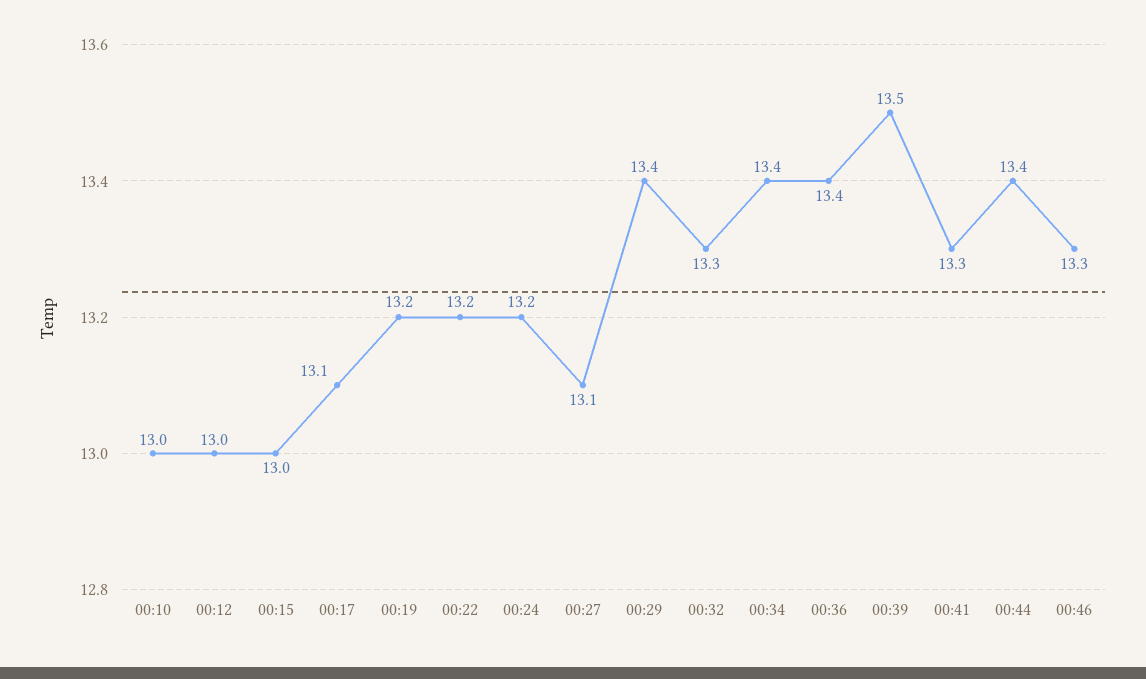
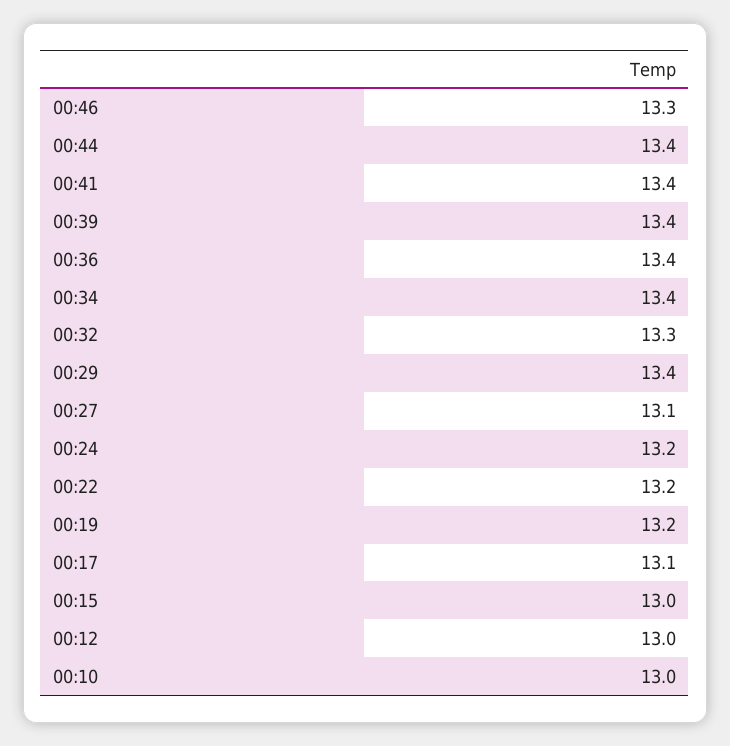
00:39: 13.5 -> 13.4
00:41: 13.3 -> 13.4

